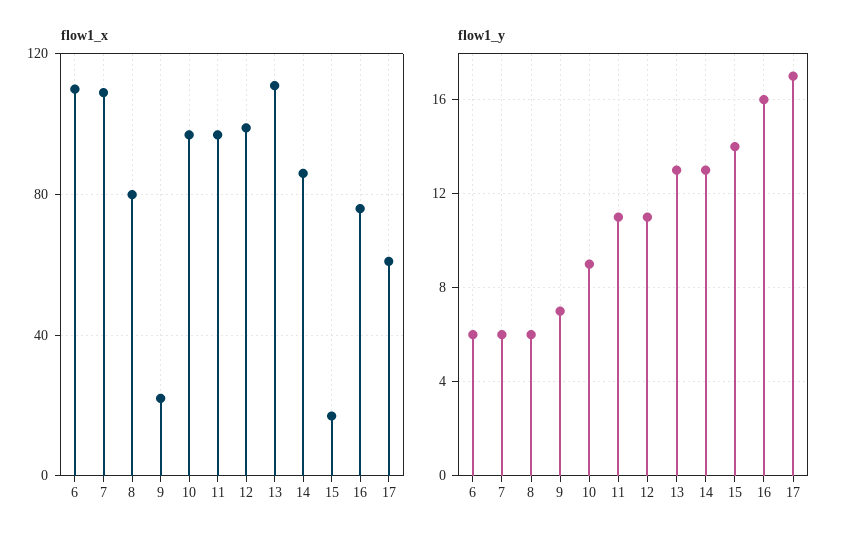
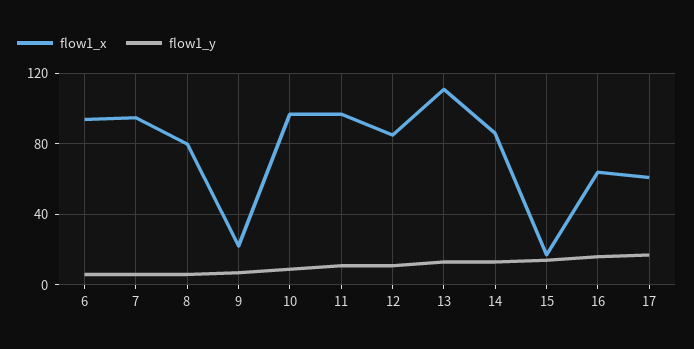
flow1_x, 6: 110 -> 95
flow1_x, 7: 110 -> 95
flow1_x, 12: 100 -> 85
flow1_x, 16: 75 -> 65

